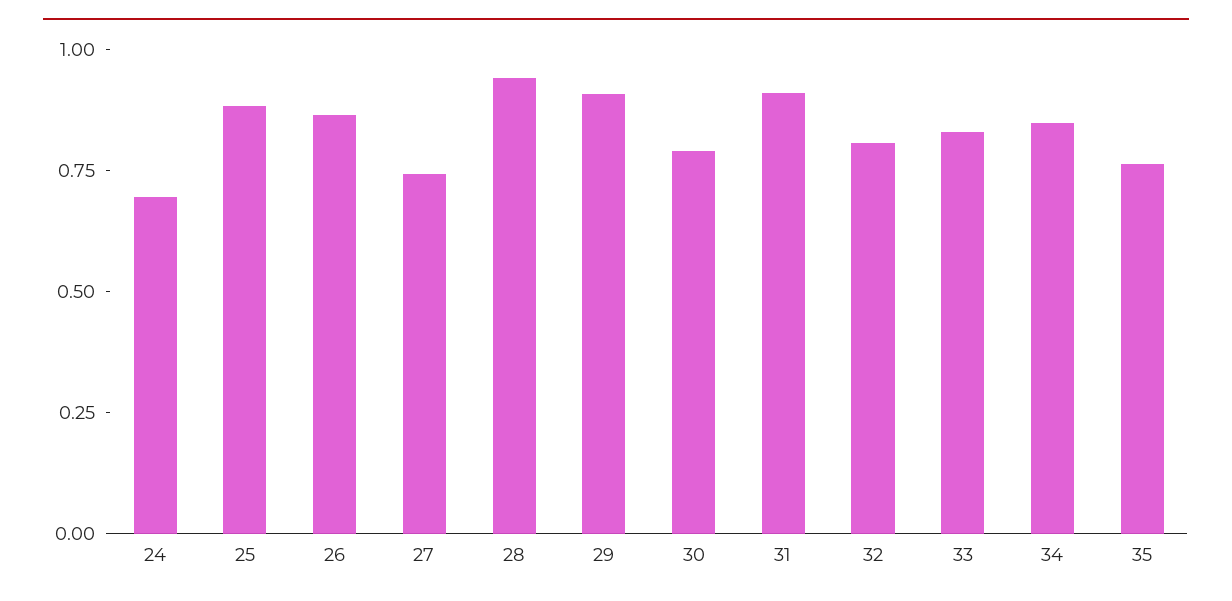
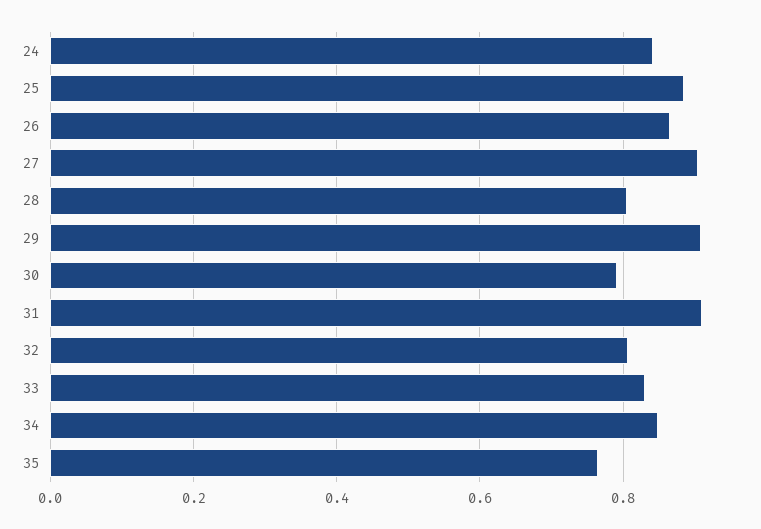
24: 0.7 -> 0.84
27: 0.75 -> 0.9
28: 0.95 -> 0.8

